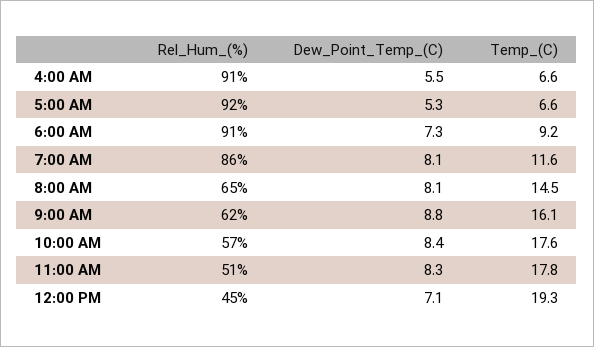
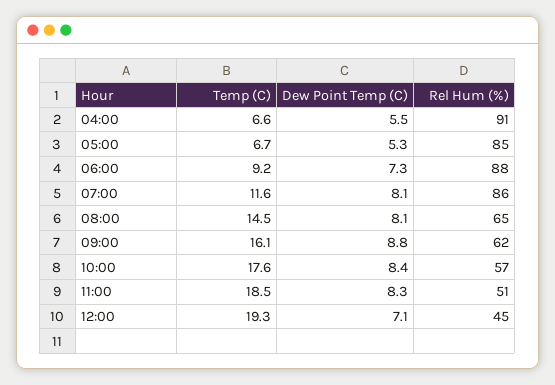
Rel_Hum_(%), 5:00 AM: 92 -> 85
Temp_(C), 5:00 AM: 6.6 -> 6.7
Rel_Hum_(%), 6:00 AM: 91 -> 88
Temp_(C), 11:00 AM: 17.8 -> 18.5

